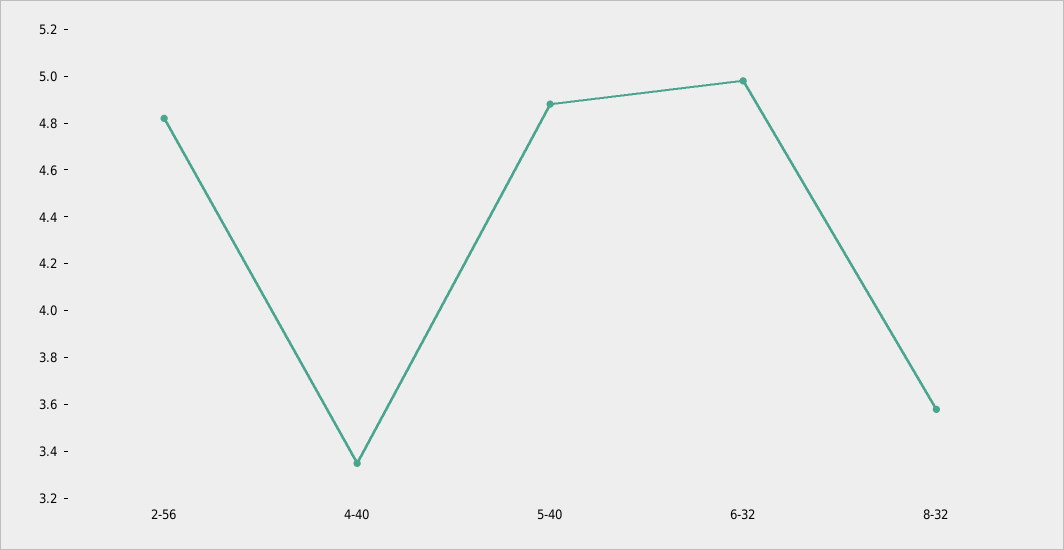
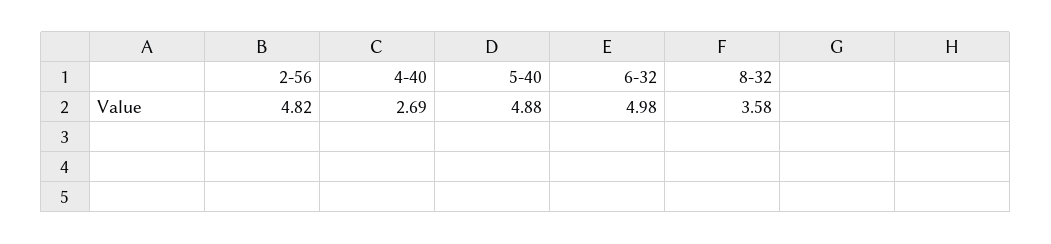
4-40: 3.35 -> 2.69

